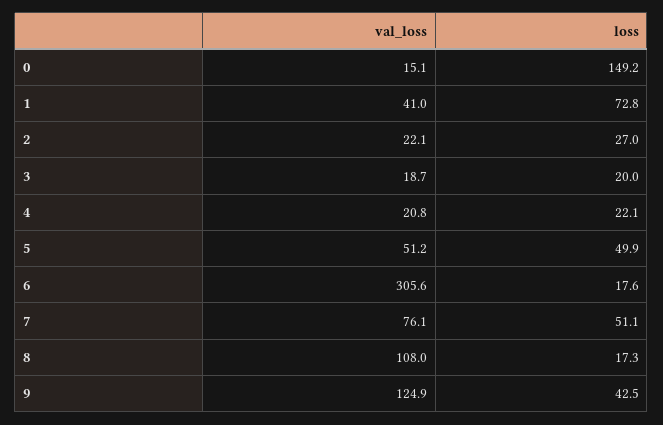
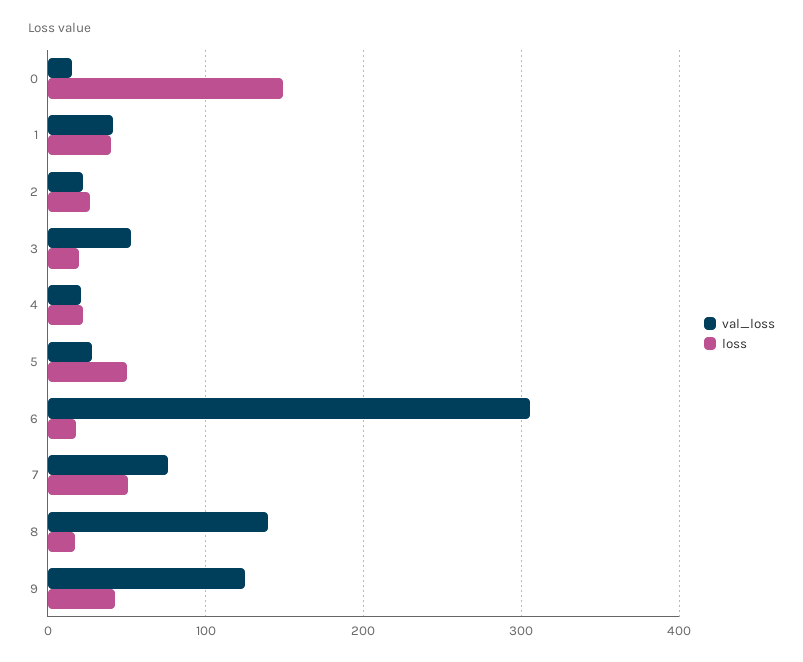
loss, 1: 72.8 -> 40
val_loss, 3: 18.7 -> 50
val_loss, 5: 51.2 -> 30
val_loss, 8: 108 -> 140

